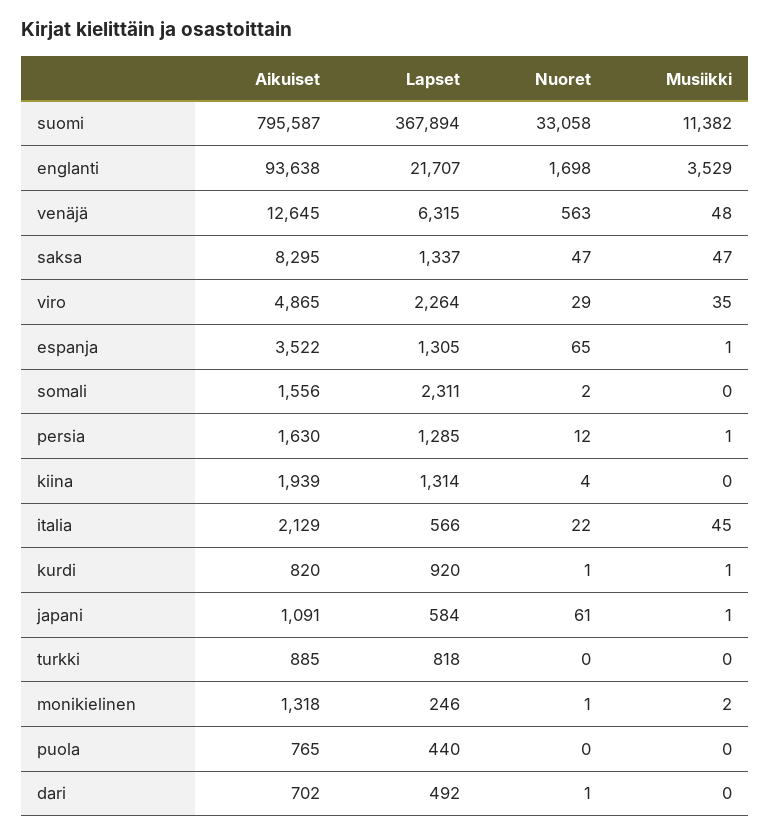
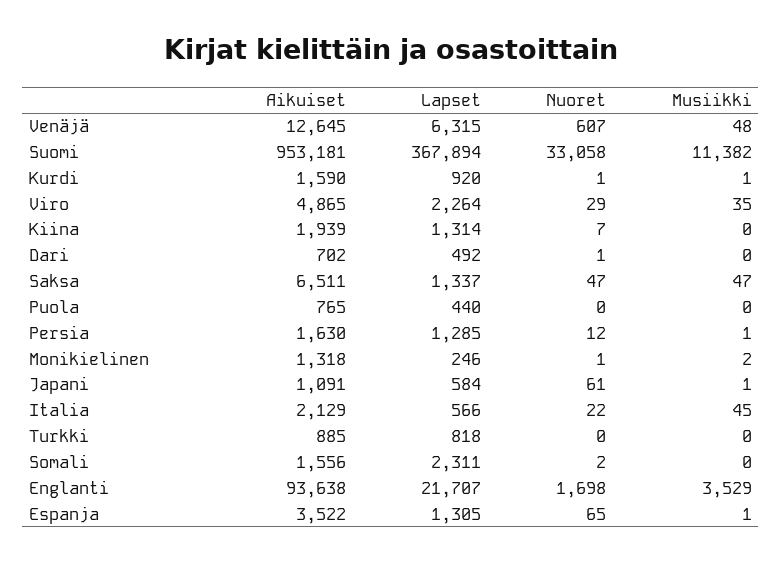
Aikuiset, suomi: 795587 -> 953181
Nuoret, venäjä: 563 -> 607
Aikuiset, saksa: 8295 -> 6511
Nuoret, kiina: 4 -> 7
Aikuiset, kurdi: 820 -> 1590

